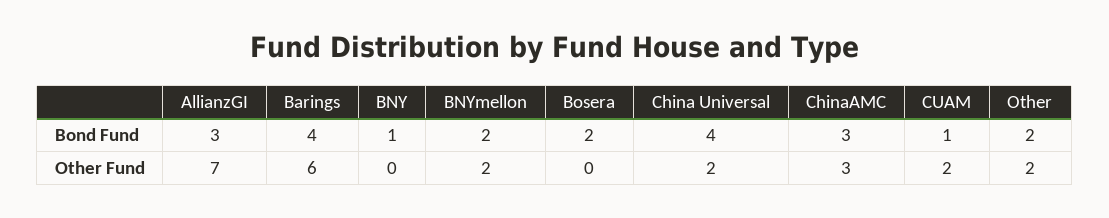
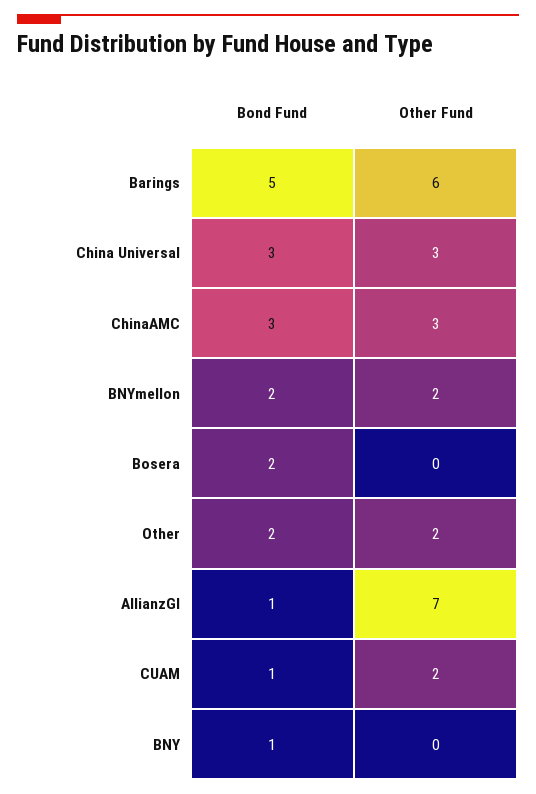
AllianzGI, Bond Fund: 3 -> 1
Barings, Bond Fund: 4 -> 5
China Universal, Bond Fund: 4 -> 3
China Universal, Other Fund: 2 -> 3

